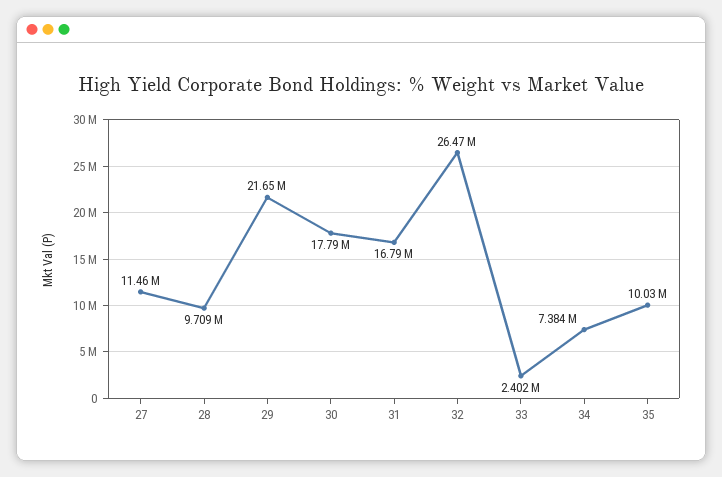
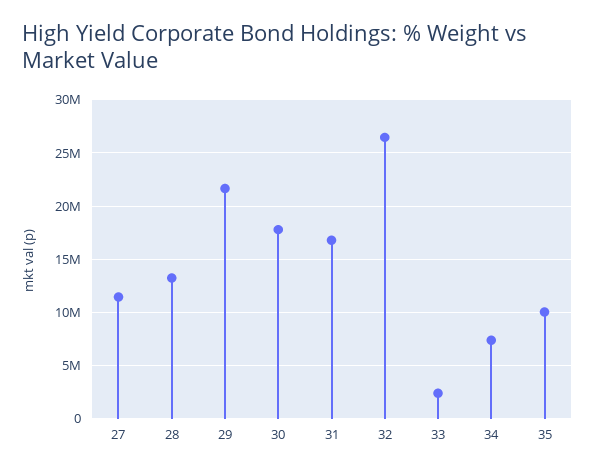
28: 9709000 -> 13000000

